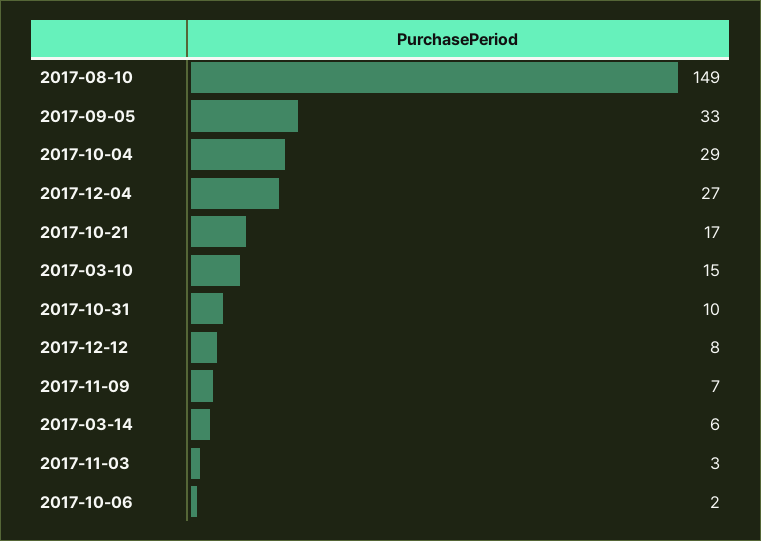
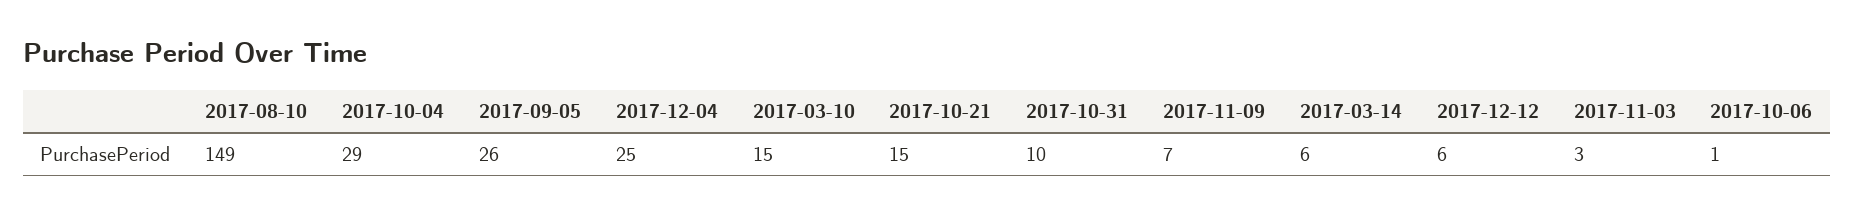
2017-09-05: 33 -> 26
2017-12-04: 27 -> 25
2017-10-21: 17 -> 15
2017-12-12: 8 -> 6
2017-10-06: 2 -> 1

